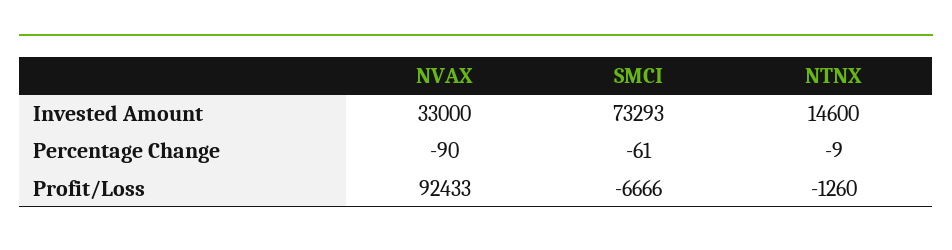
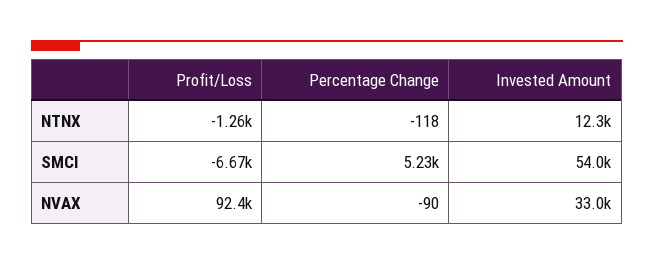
SMCI, Invested Amount: 73293 -> 54000
NTNX, Invested Amount: 14600 -> 12300
SMCI, Percentage Change: -61 -> 5230
NTNX, Percentage Change: -9 -> -118

